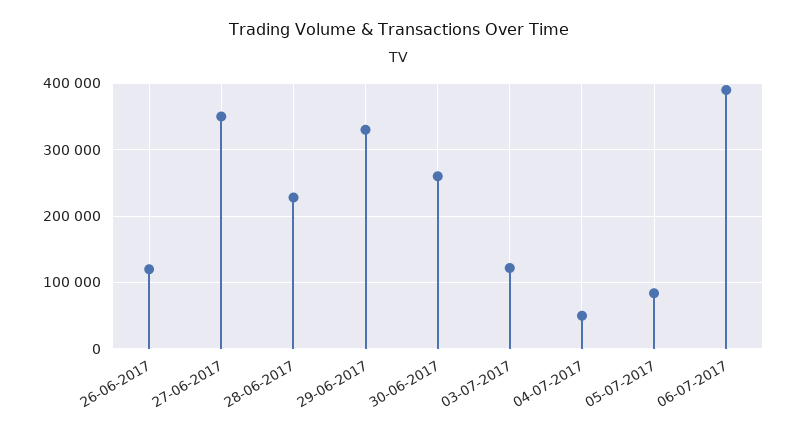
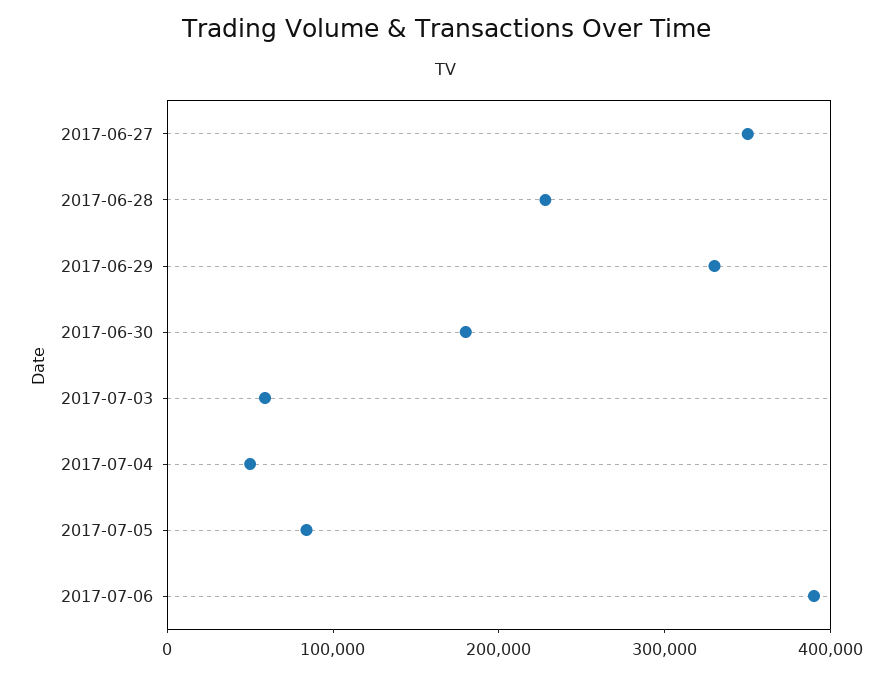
26-06-2017: 120000 -> none
30-06-2017: 260000 -> 180000
03-07-2017: 120000 -> 60000

